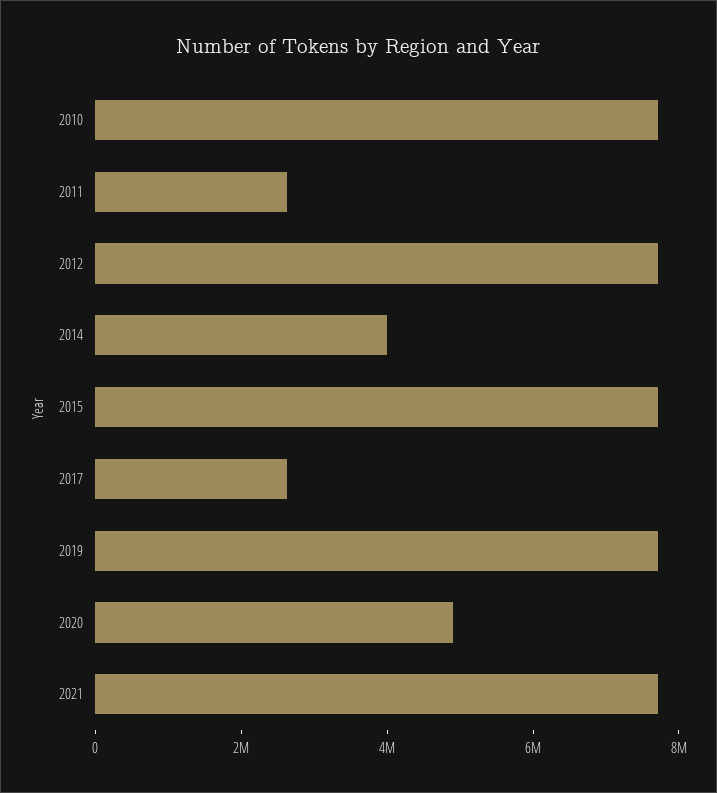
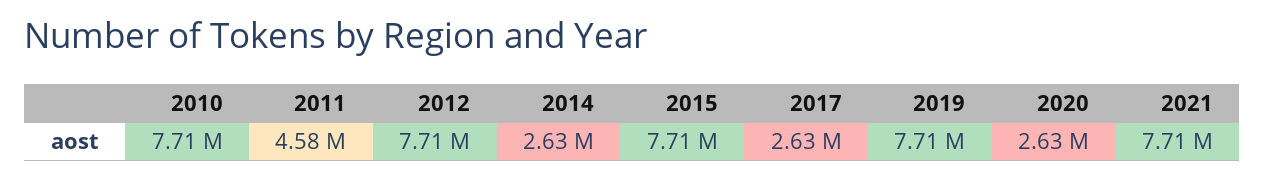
2011: 2500000 -> 4580000
2014: 4000000 -> 2630000
2020: 5000000 -> 2630000

